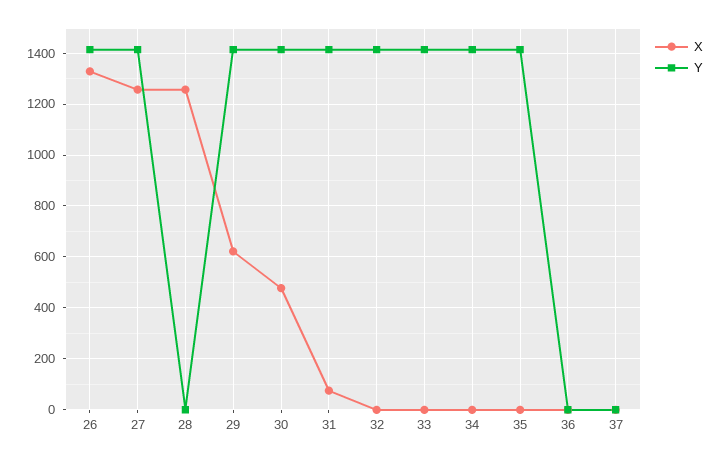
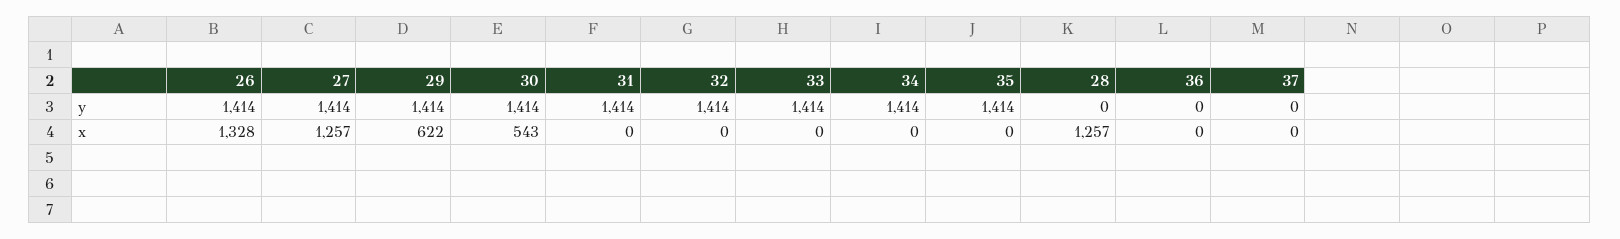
X, 30: 475 -> 543
X, 31: 75 -> 0

